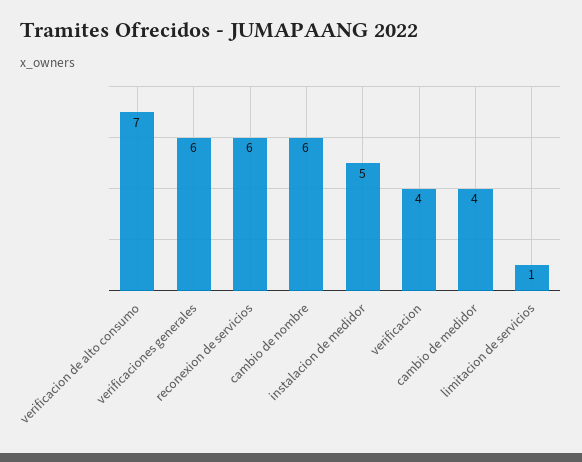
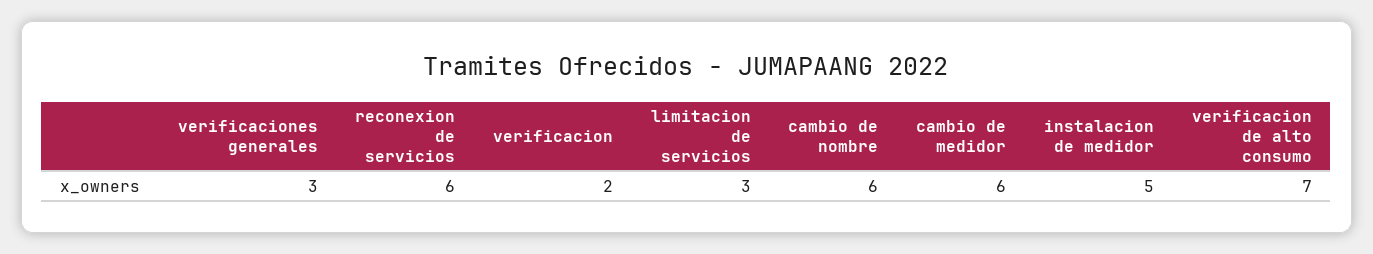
verificaciones generales: 6 -> 3
verificacion: 4 -> 2
cambio de medidor: 4 -> 6
limitacion de servicios: 1 -> 3

